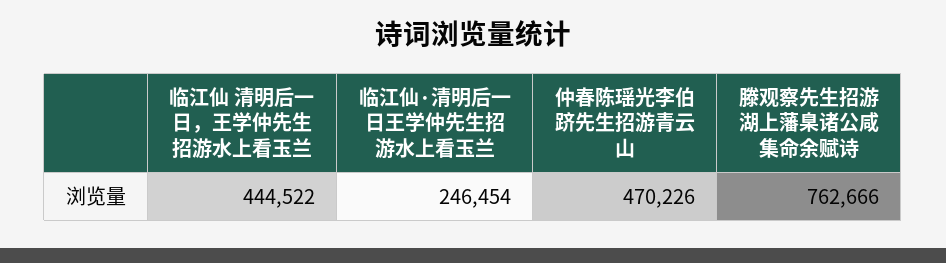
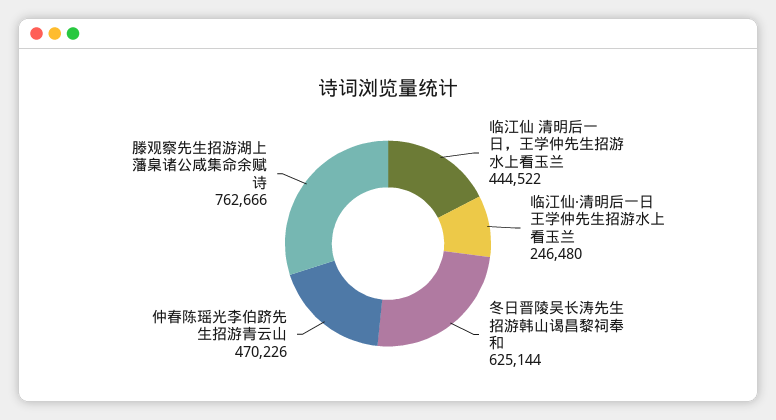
临江仙·清明后一日王学仲先生招游水上看玉兰: 246454 -> 246480
冬日晋陵吴长涛先生招游韩山谒昌黎祠奉和: none -> 625144

